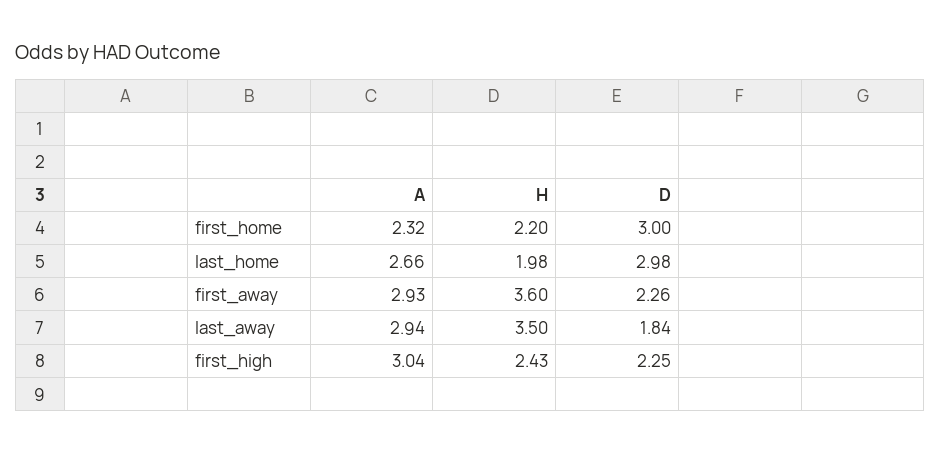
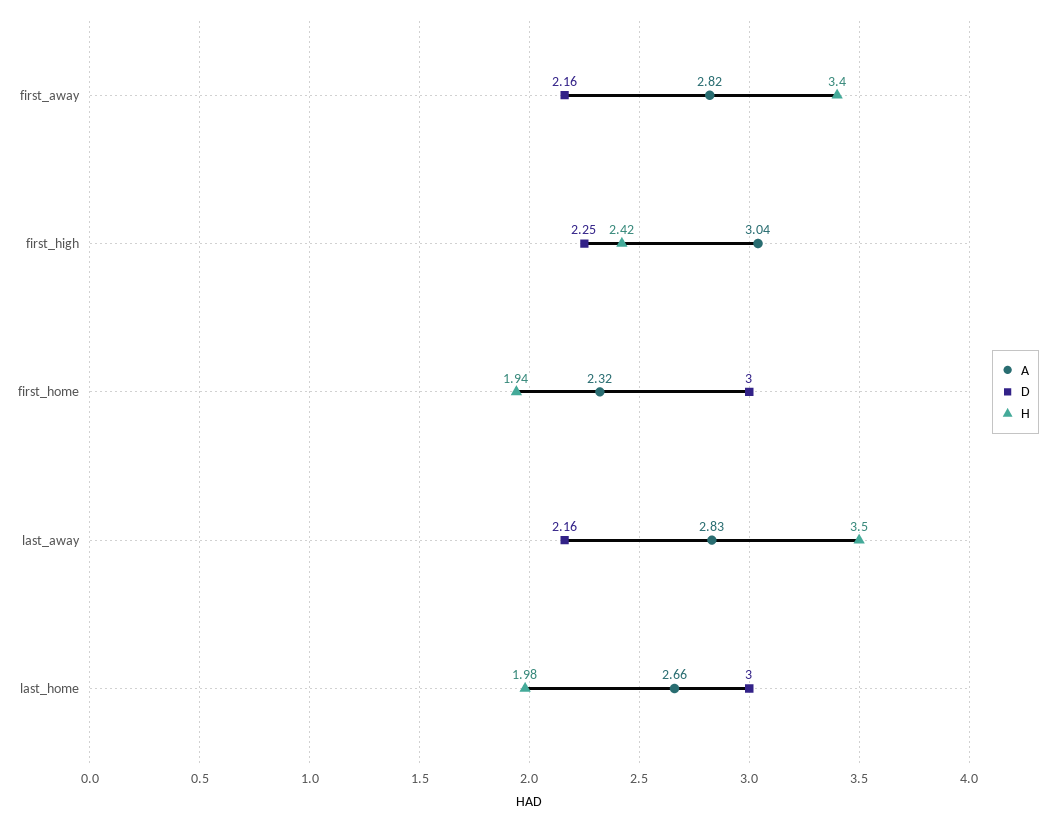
H, first_home: 2.2 -> 1.94
D, last_home: 2.98 -> 3
A, first_away: 2.93 -> 2.82
H, first_away: 3.6 -> 3.4
D, first_away: 2.26 -> 2.16
A, last_away: 2.94 -> 2.83
D, last_away: 1.84 -> 2.16
H, first_high: 2.43 -> 2.42

